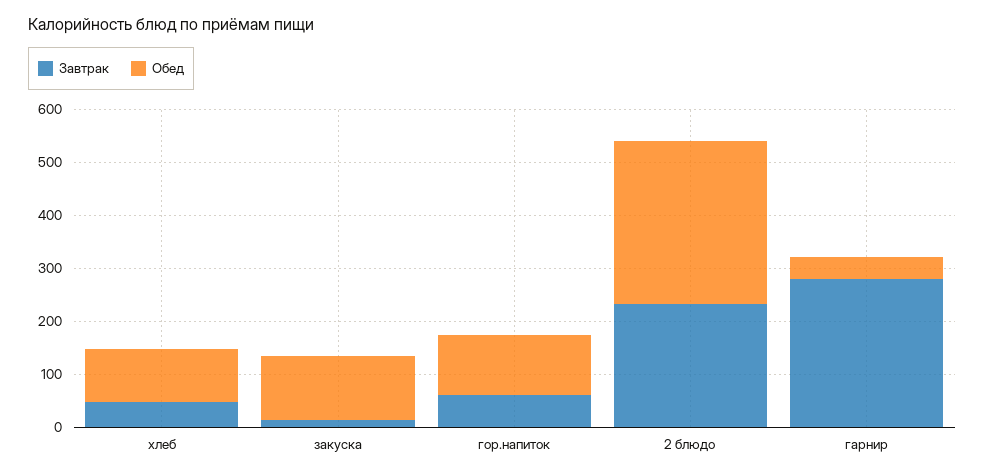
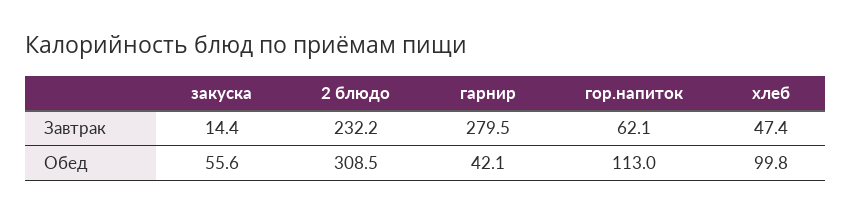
Обед, закуска: 120 -> 55.6

